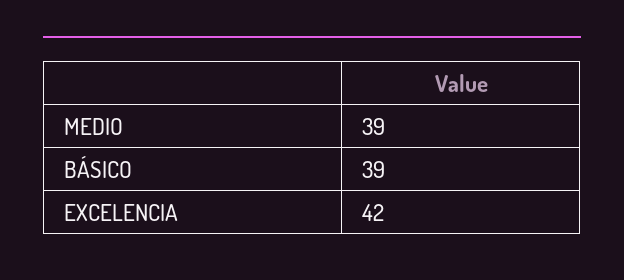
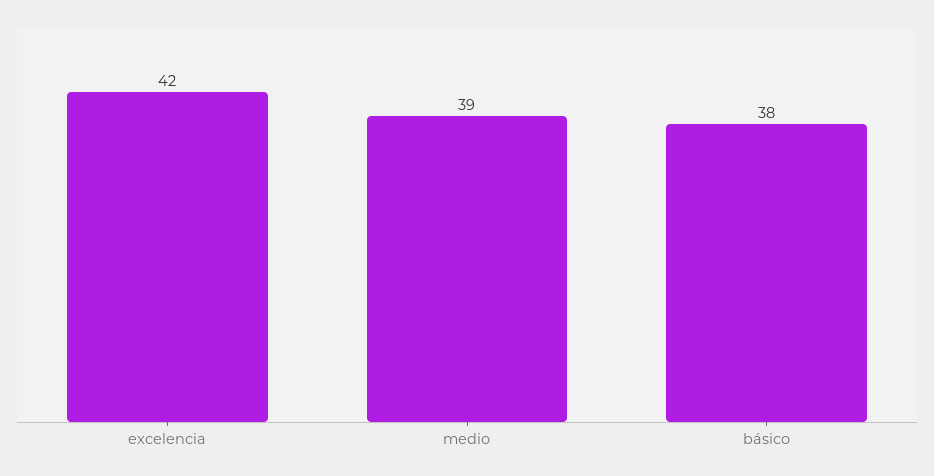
BÁSICO: 39 -> 38

